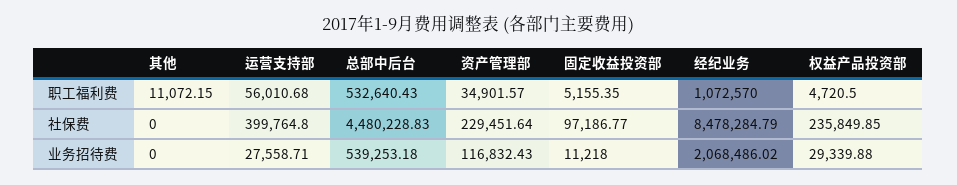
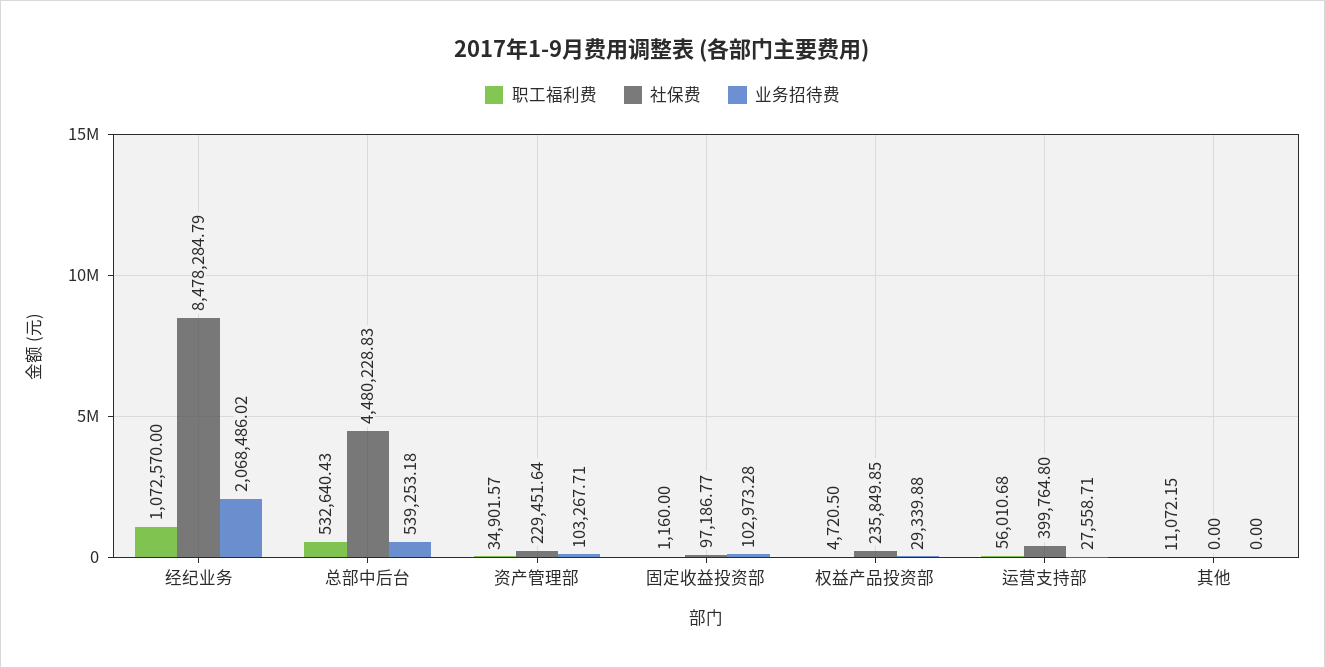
职工福利费, 固定收益投资部: 5155.35 -> 1160
业务招待费, 资产管理部: 116832.43 -> 103267.71
业务招待费, 固定收益投资部: 11218 -> 102973.28

